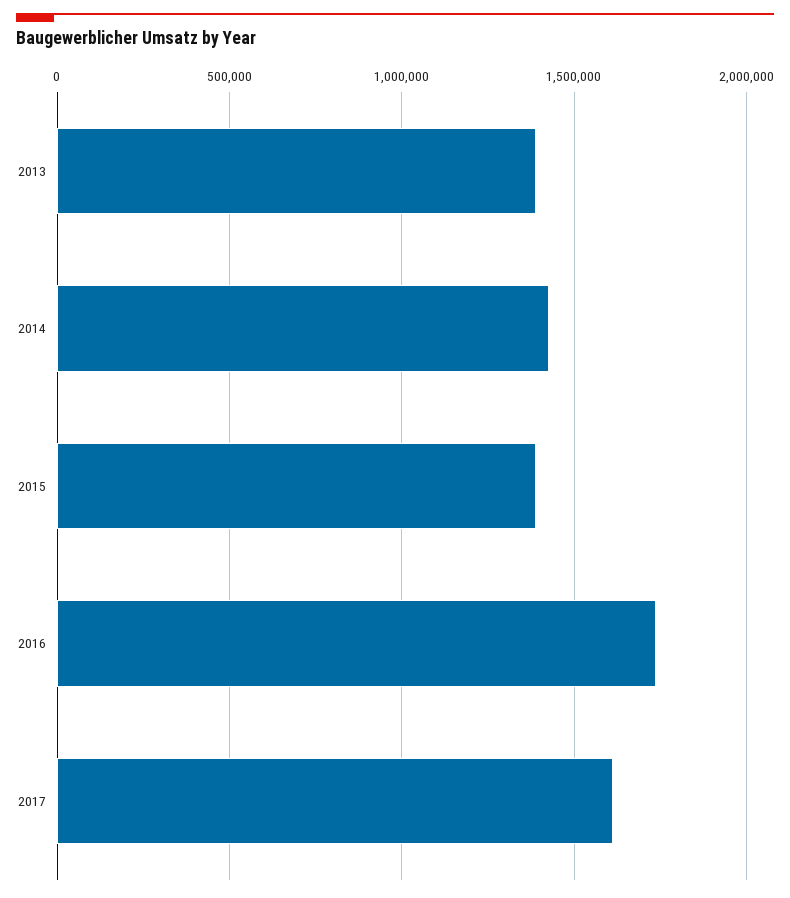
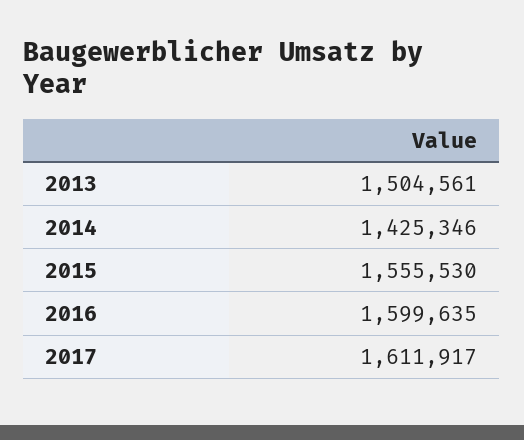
2013: 1400000 -> 1504561
2015: 1400000 -> 1555530
2016: 1750000 -> 1599635

